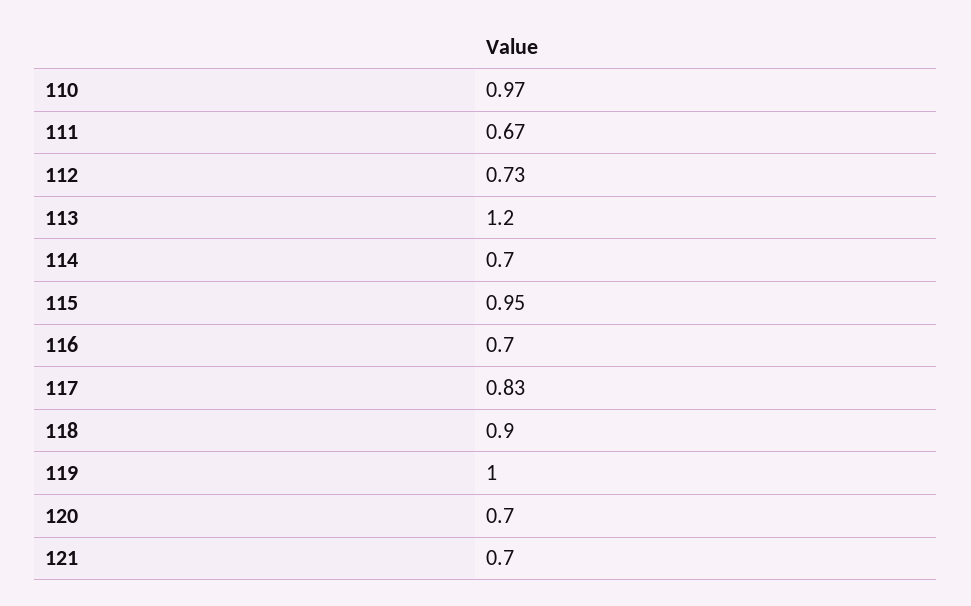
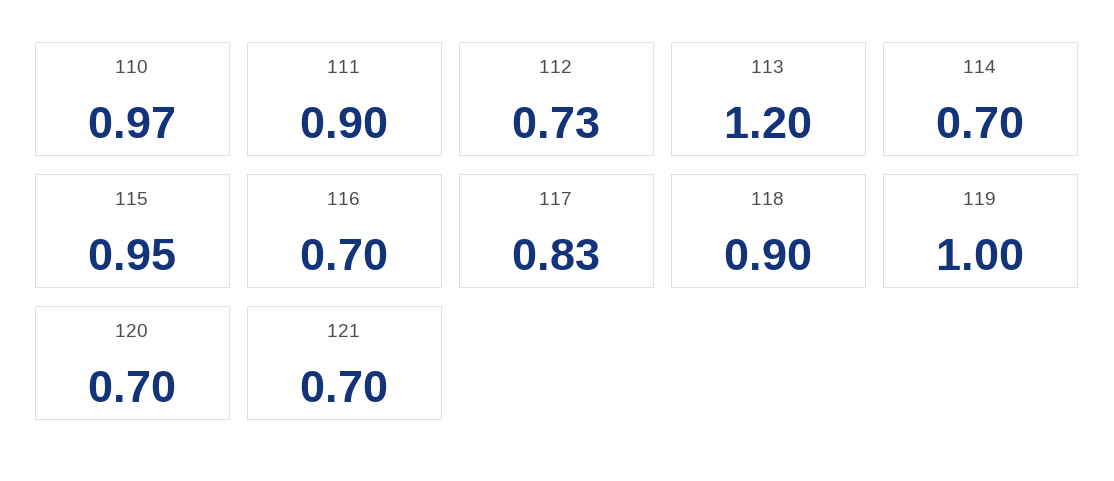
111: 0.67 -> 0.9

